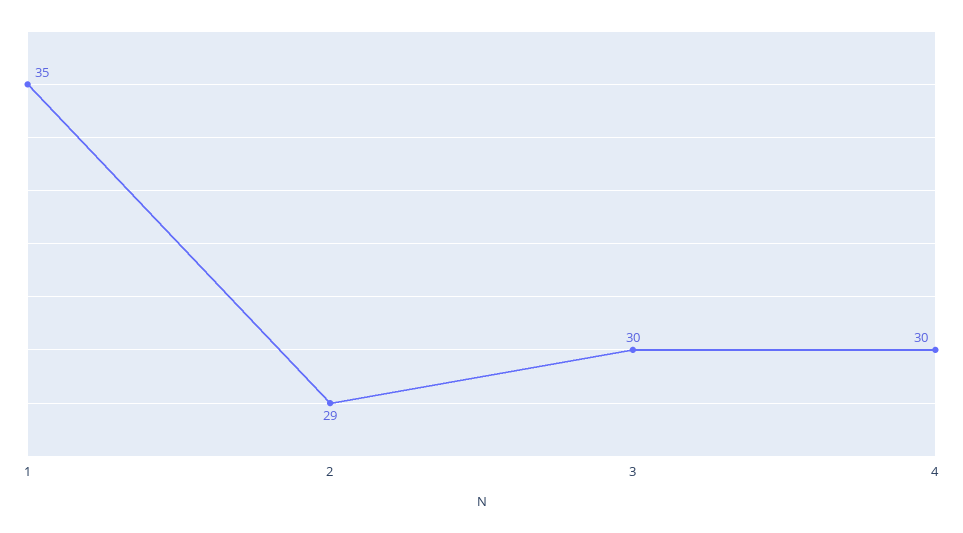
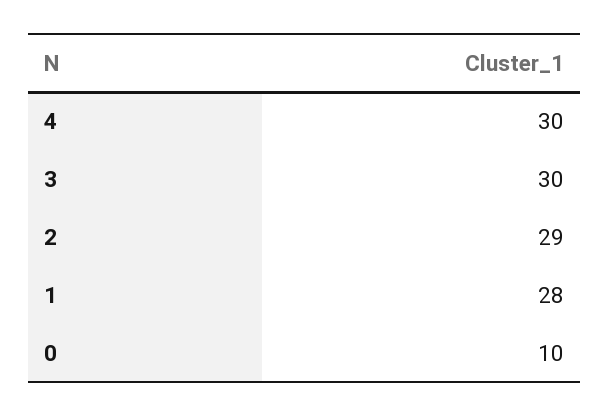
1: 35 -> 28
0: none -> 10

